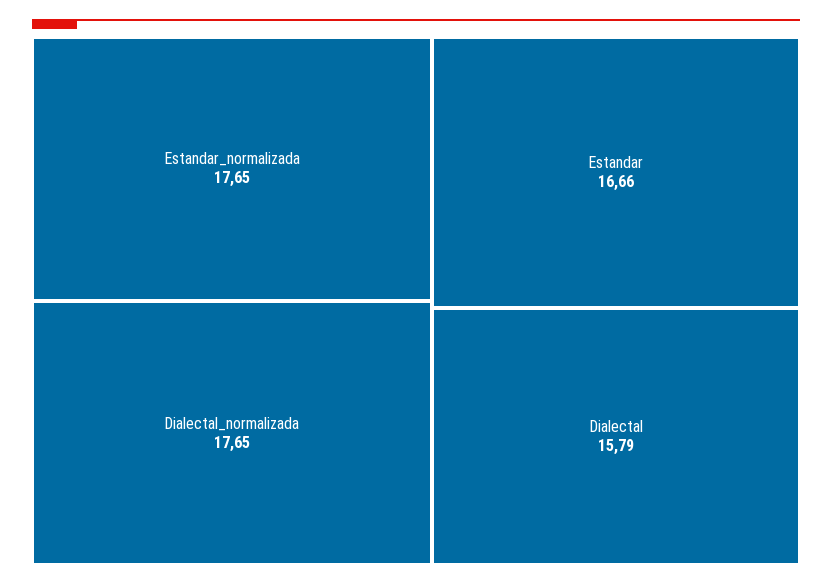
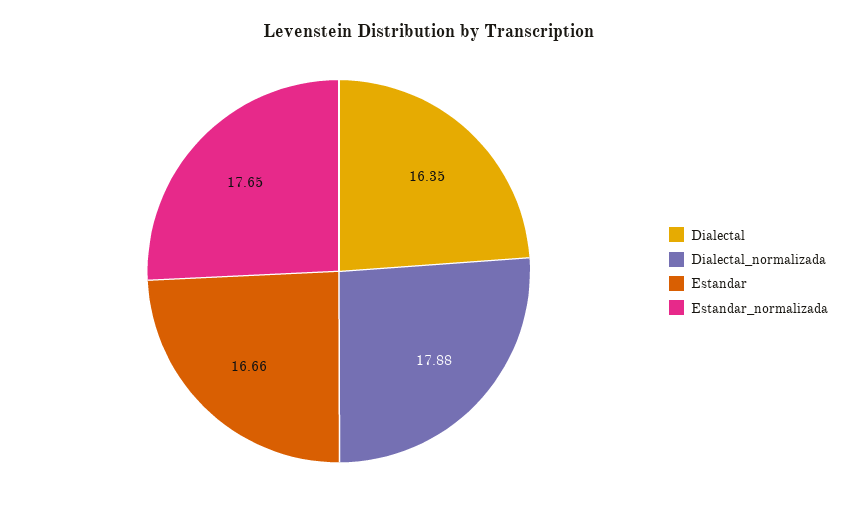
Dialectal_normalizada: 17.65 -> 17.88
Dialectal: 15.79 -> 16.35

